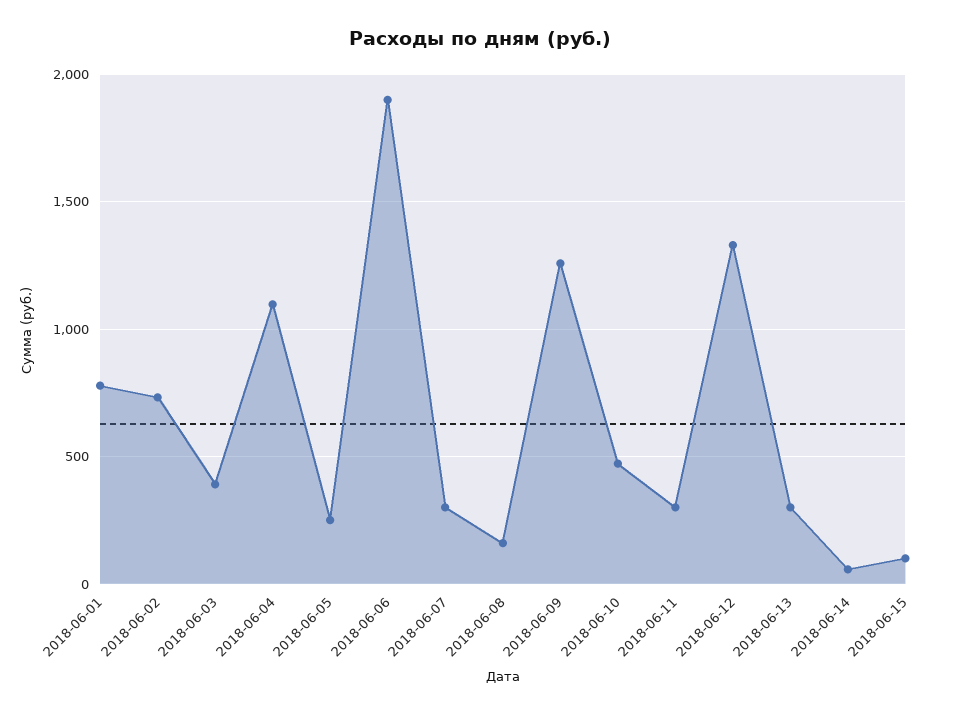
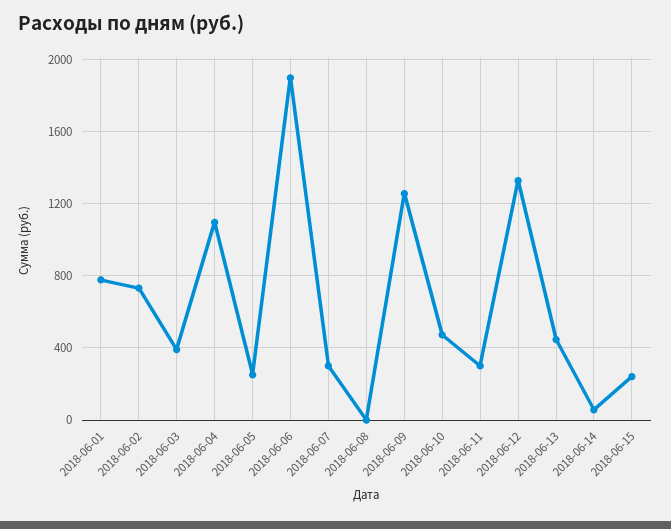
2018-06-08: 150 -> 0
2018-06-13: 300 -> 450
2018-06-15: 100 -> 250

